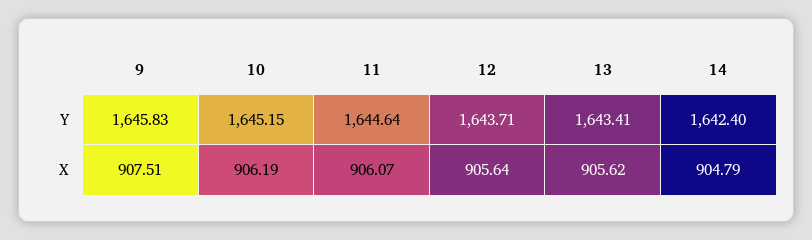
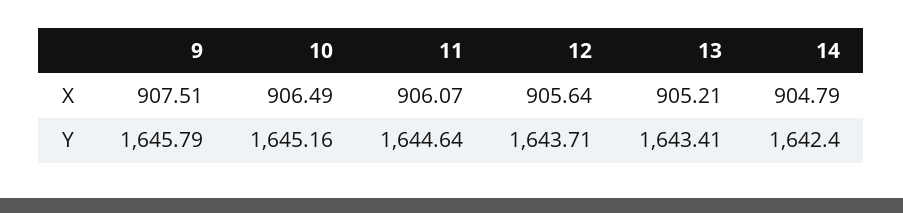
9, Y: 1645.83 -> 1645.79
10, Y: 1645.15 -> 1645.16
10, X: 906.19 -> 906.49
13, X: 905.62 -> 905.21

